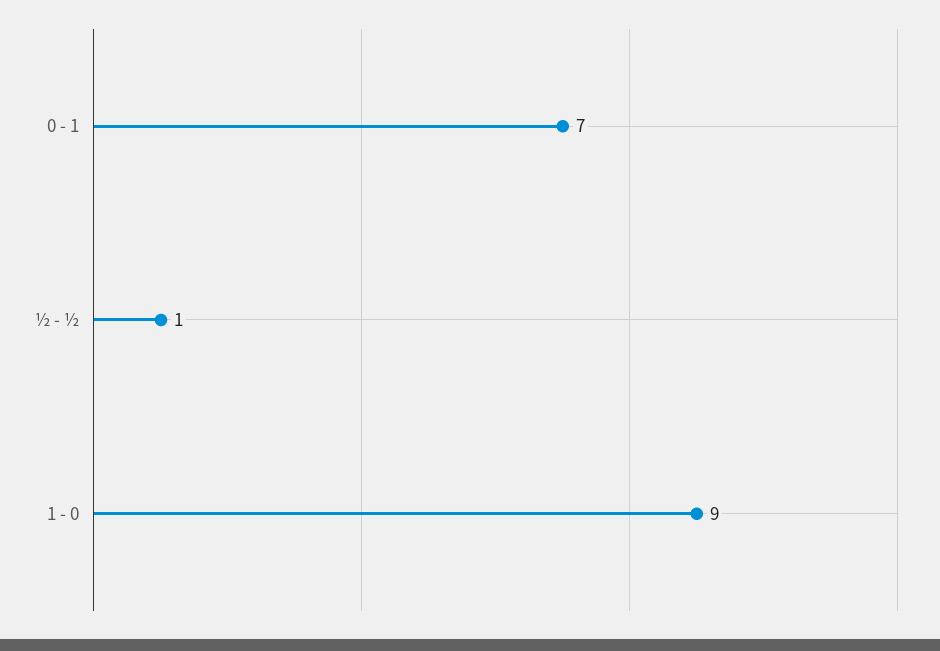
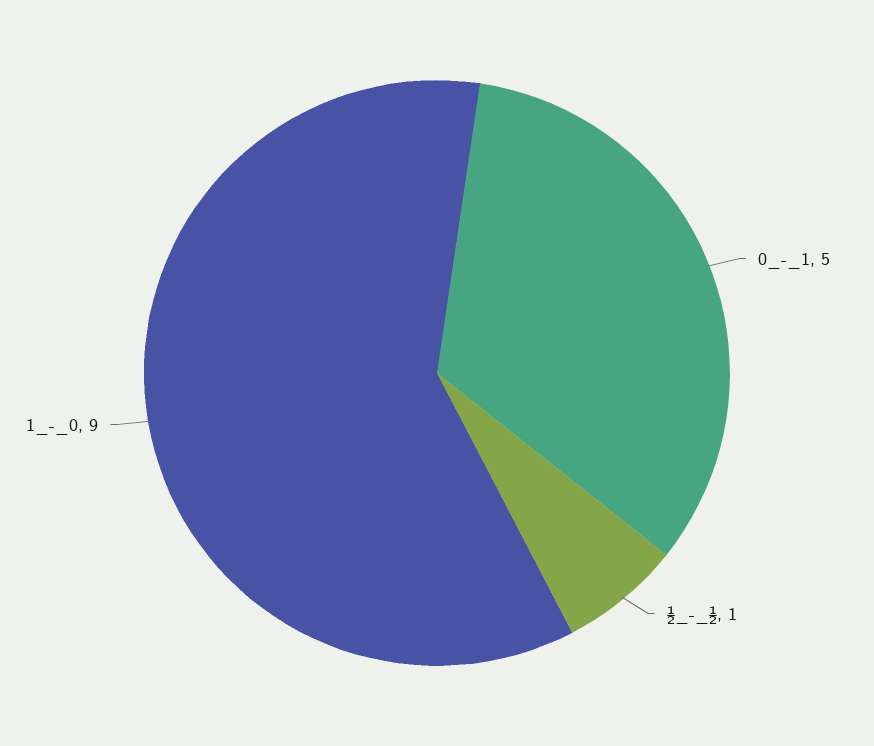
0 - 1: 7 -> 5

